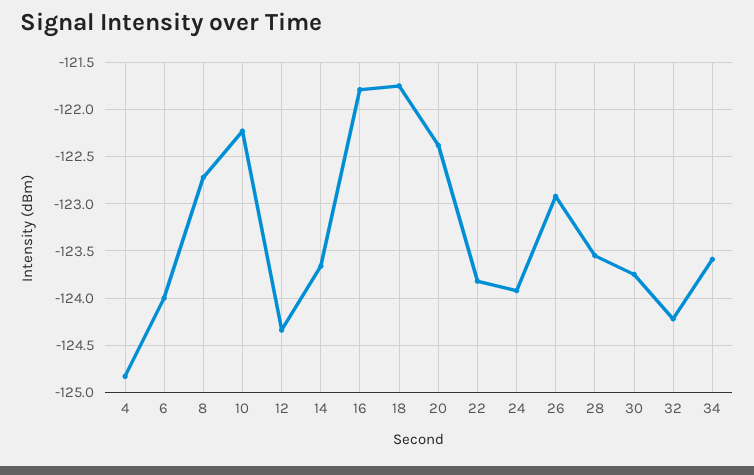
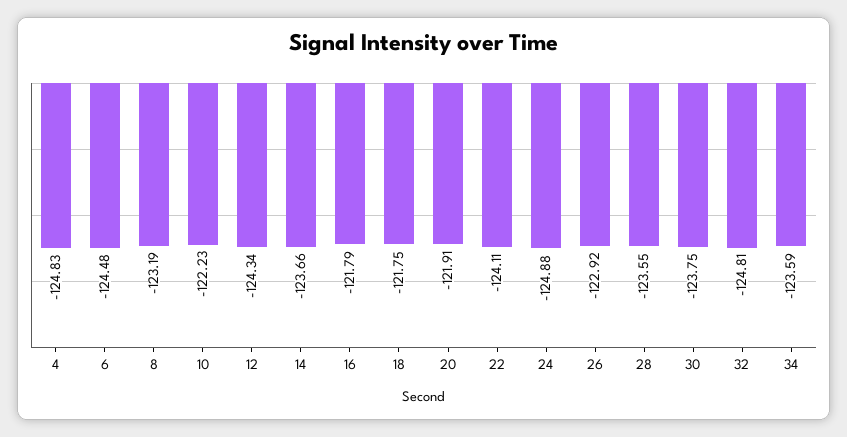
6: -124 -> -124.48
8: -122.7 -> -123.19
20: -122.4 -> -121.91
22: -123.8 -> -124.11
24: -123.9 -> -124.88
32: -124.2 -> -124.81

